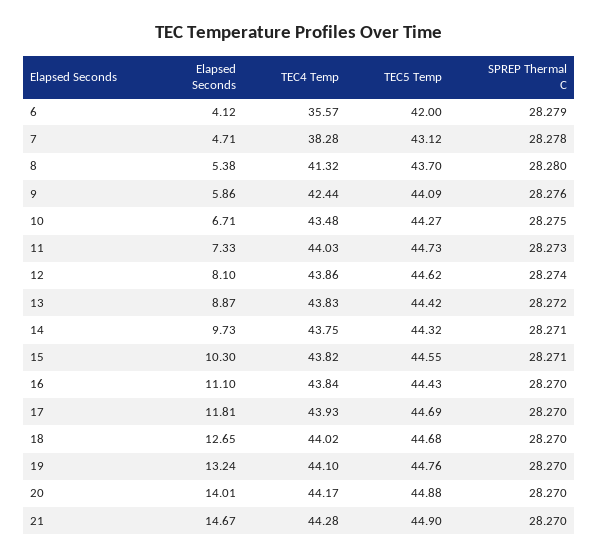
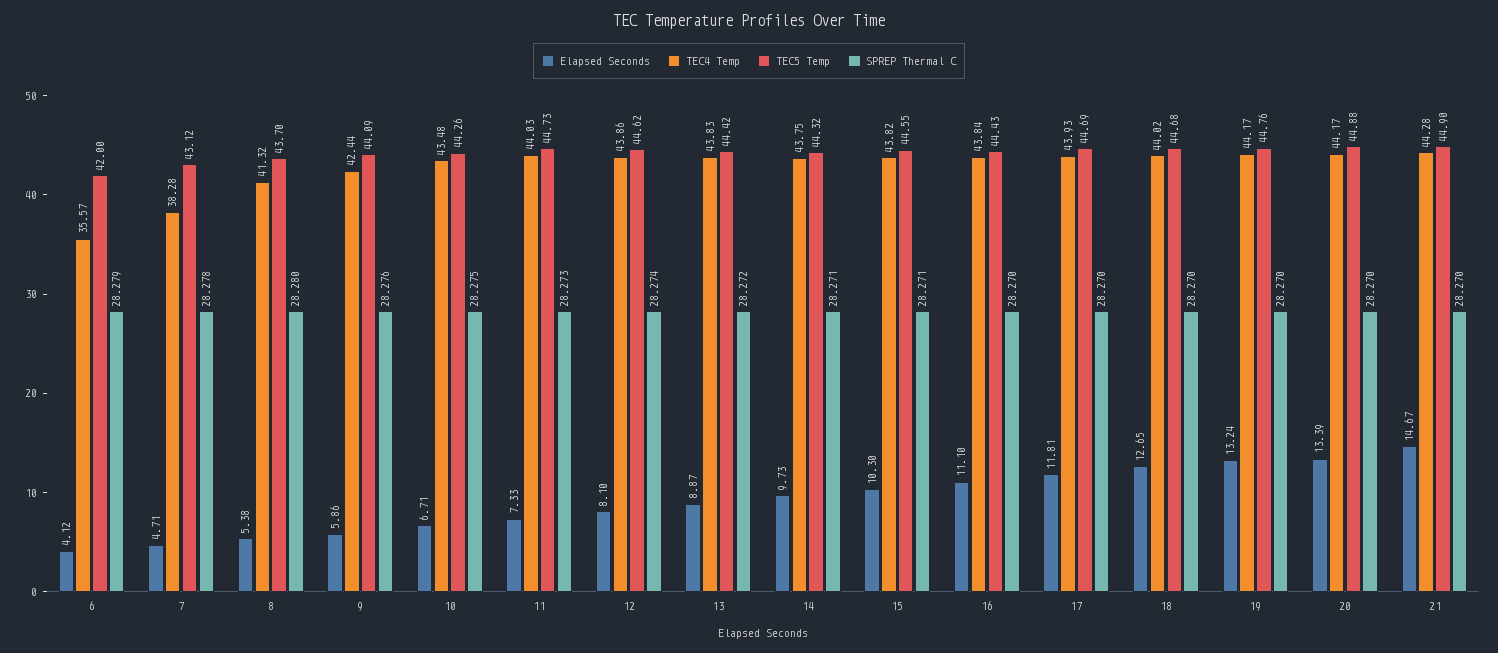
TEC5 Temp, 10: 44.27 -> 44.26
TEC4 Temp, 19: 44.1 -> 44.17
Elapsed Seconds, 20: 14.01 -> 13.39

